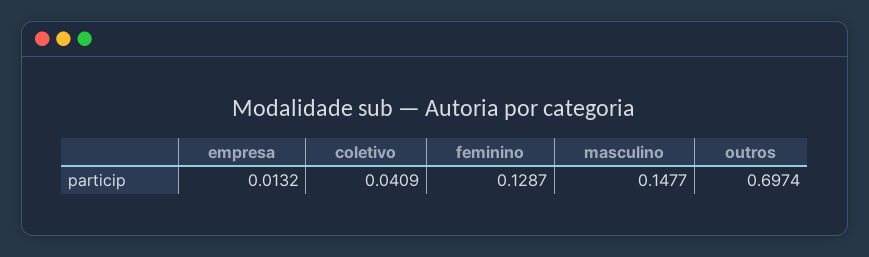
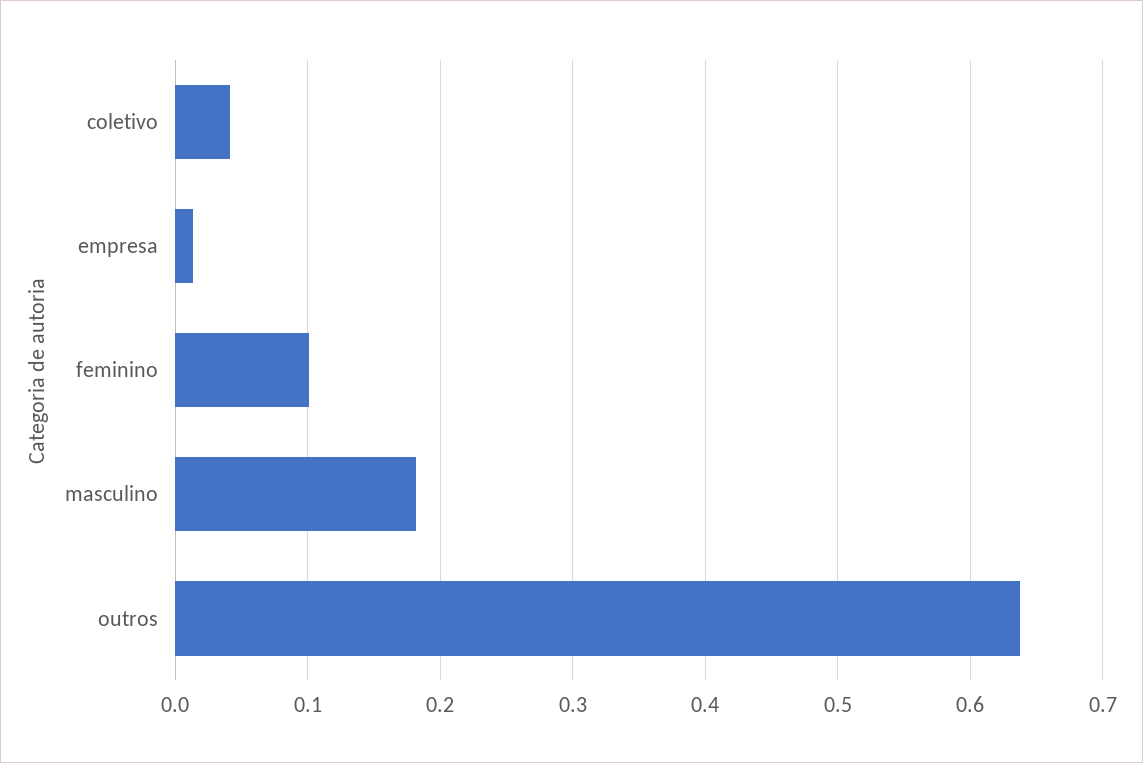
feminino: 0.1287 -> 0.1
masculino: 0.1477 -> 0.18
outros: 0.6974 -> 0.64

